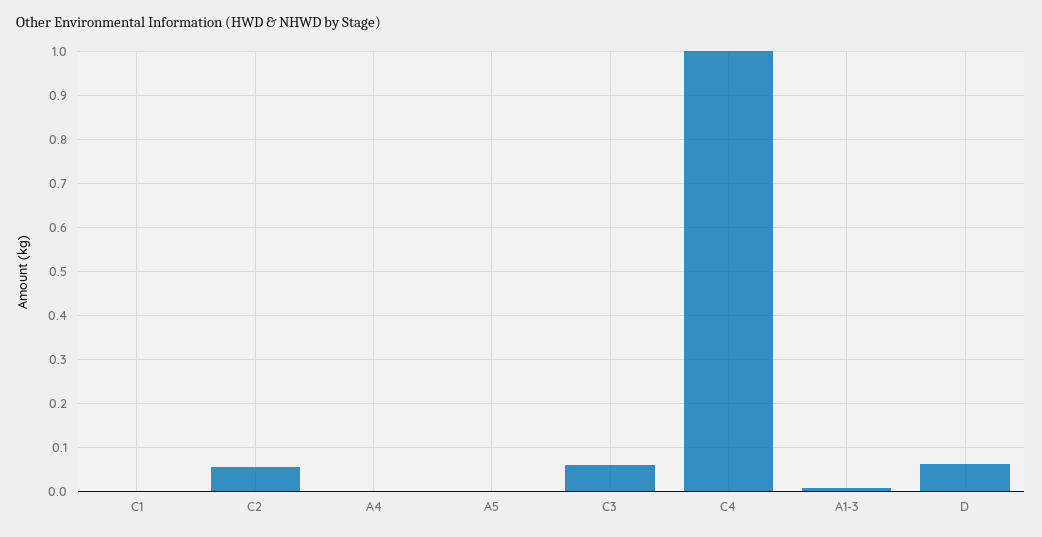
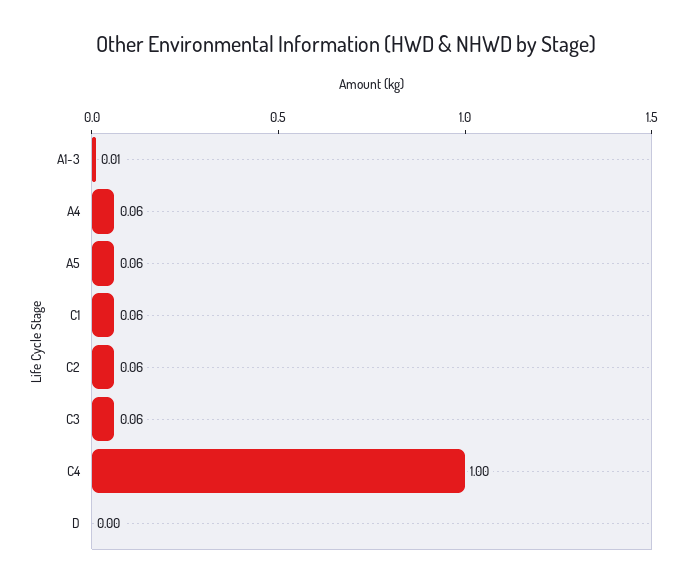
C1: 0 -> 0.06
A4: 0 -> 0.06
A5: 0 -> 0.06
D: 0.06 -> 0

